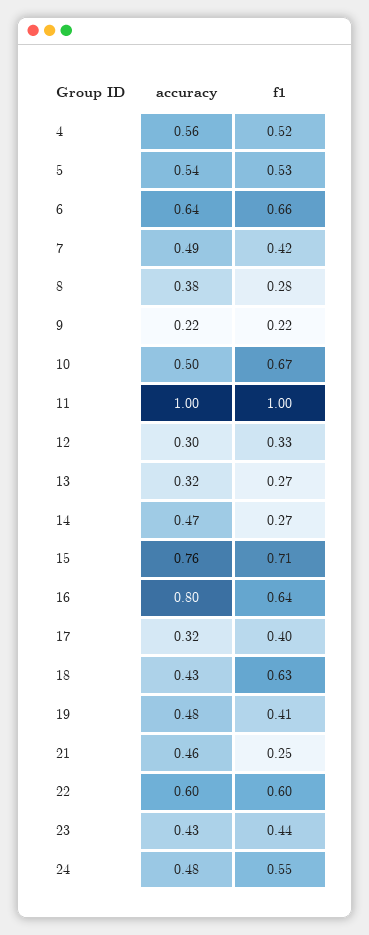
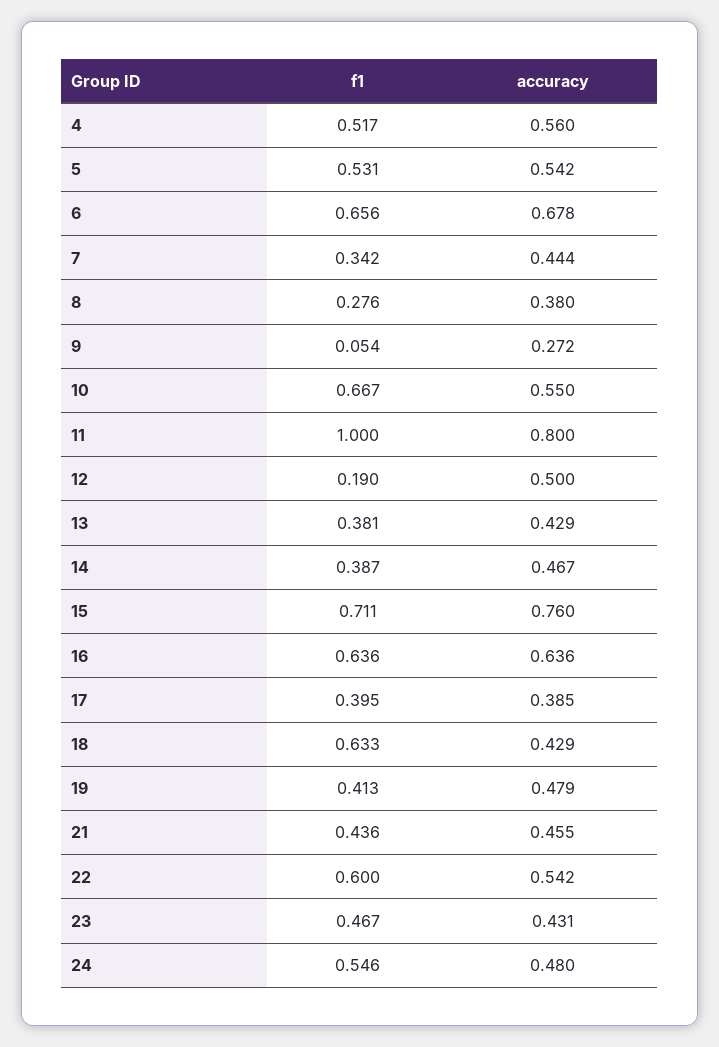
accuracy, 6: 0.64 -> 0.678
accuracy, 7: 0.49 -> 0.444
f1, 7: 0.42 -> 0.342
accuracy, 9: 0.22 -> 0.272
f1, 9: 0.22 -> 0.054
accuracy, 10: 0.5 -> 0.55
accuracy, 11: 1 -> 0.8
accuracy, 12: 0.3 -> 0.5
f1, 12: 0.33 -> 0.19
accuracy, 13: 0.32 -> 0.429
f1, 13: 0.27 -> 0.381
f1, 14: 0.27 -> 0.387
accuracy, 16: 0.8 -> 0.636
accuracy, 17: 0.32 -> 0.385
f1, 21: 0.25 -> 0.436
accuracy, 22: 0.6 -> 0.542
f1, 23: 0.44 -> 0.467

